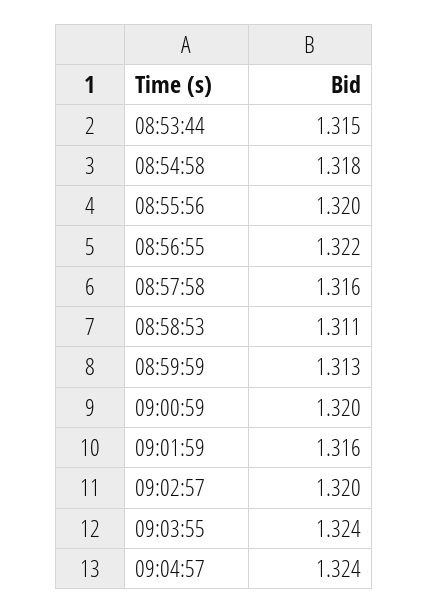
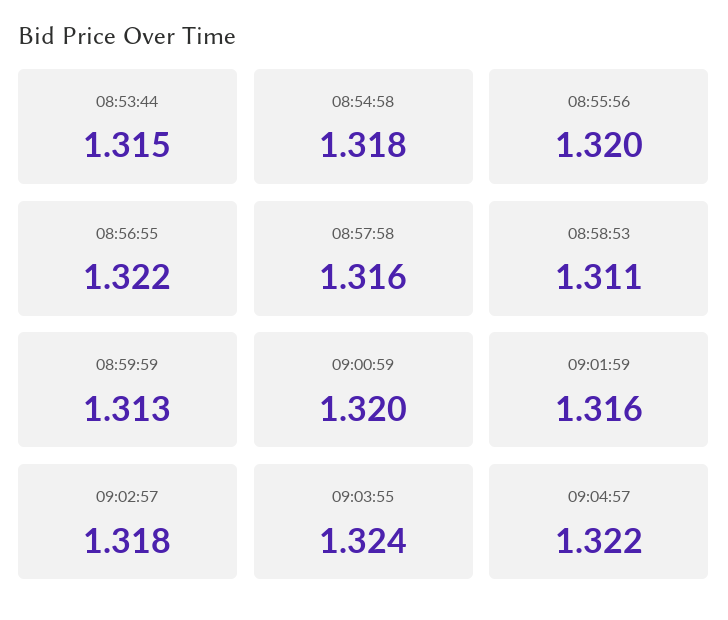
09:02:57: 1.32 -> 1.318
09:04:57: 1.324 -> 1.322

